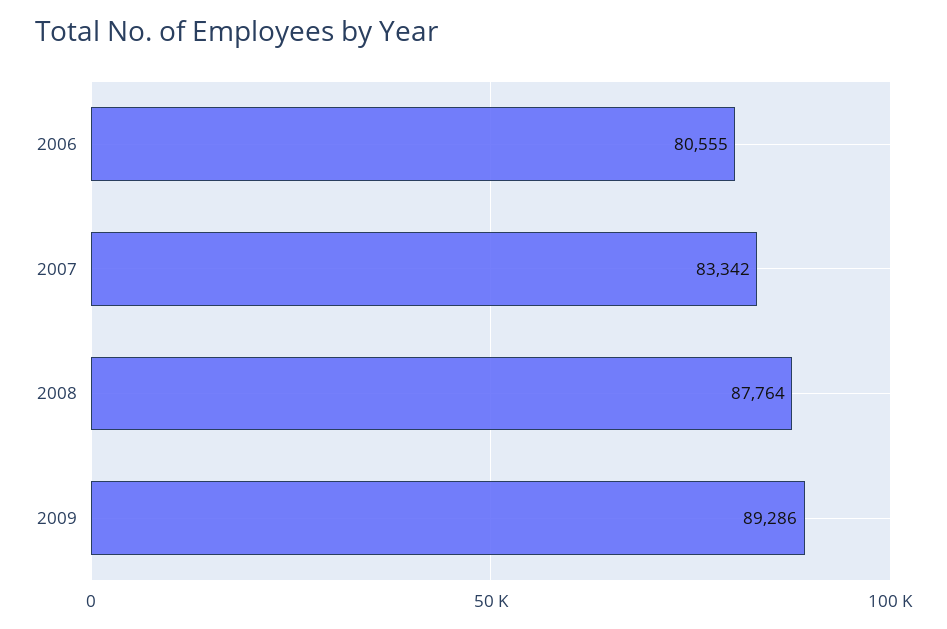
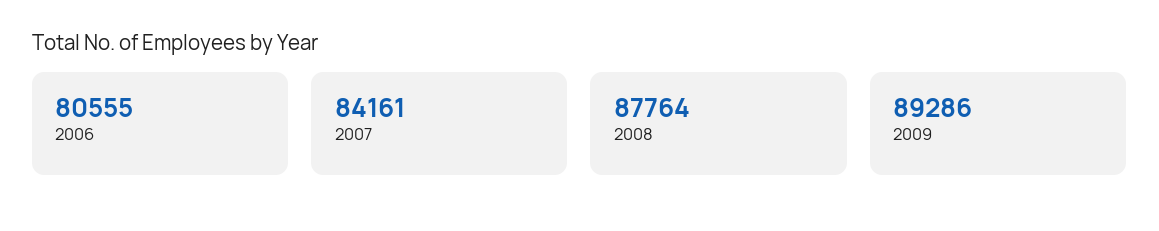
2007: 83342 -> 84161

